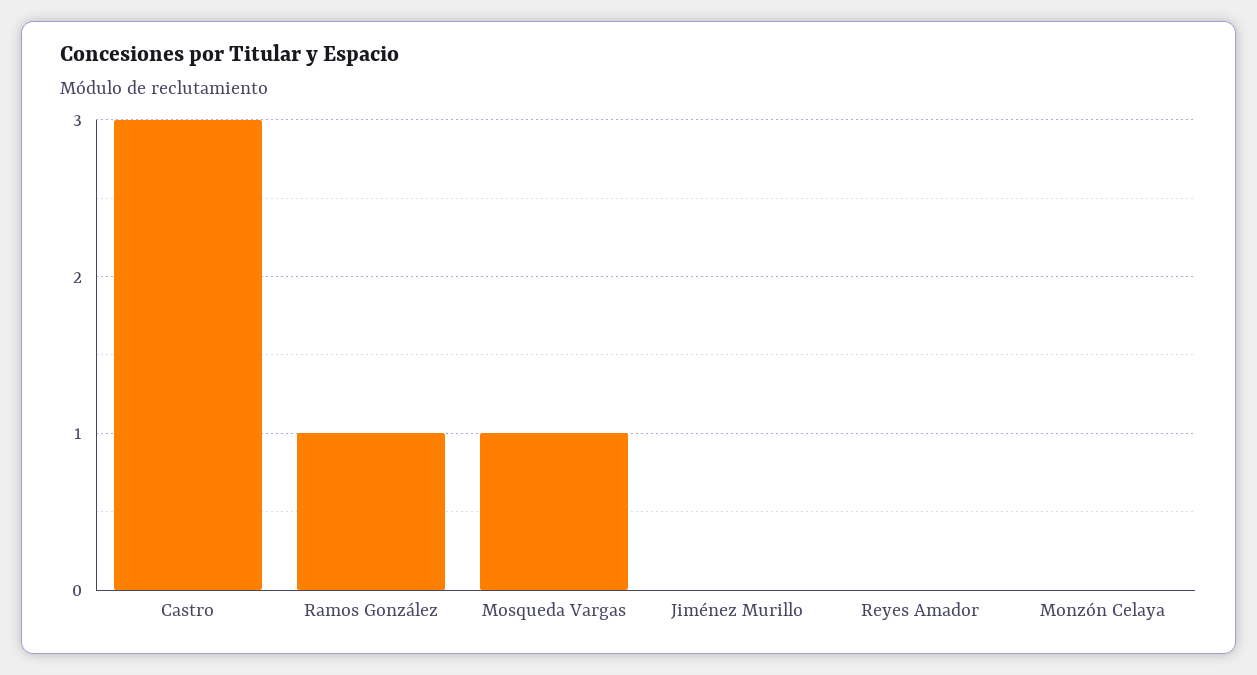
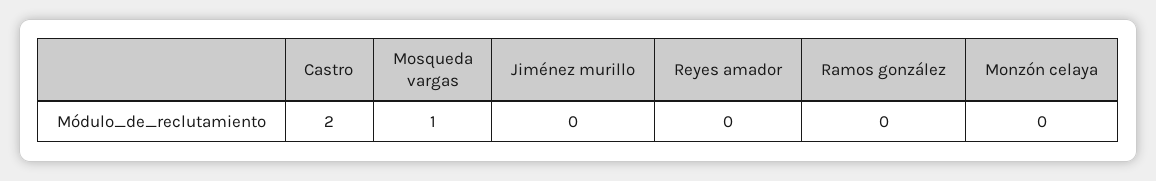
Castro: 3 -> 2
Ramos González: 1 -> 0

